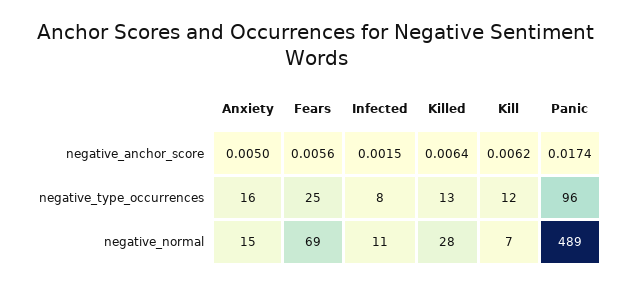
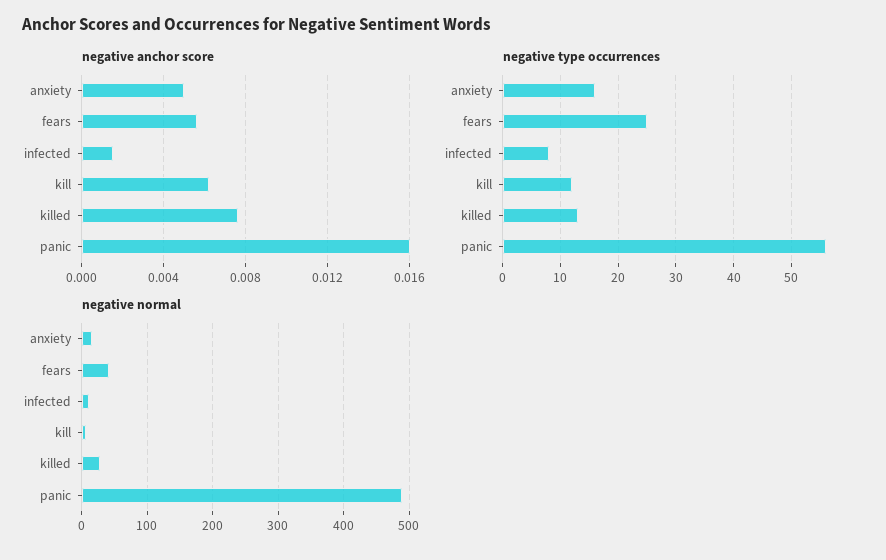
negative_anchor_score, Killed: 0.0064 -> 0.0075
negative_anchor_score, Panic: 0.0174 -> 0.016
negative_type_occurrences, Panic: 96 -> 55
negative_normal, Fears: 69 -> 40

